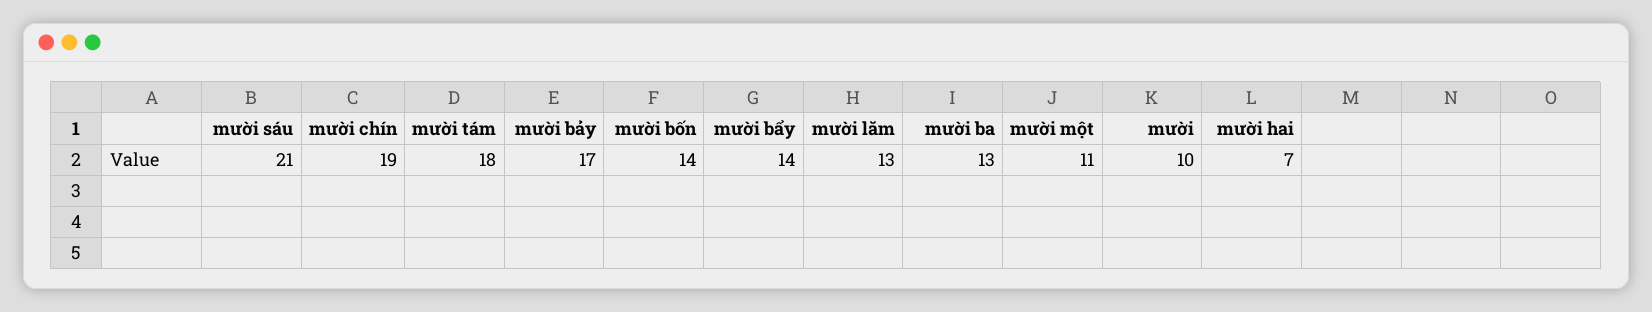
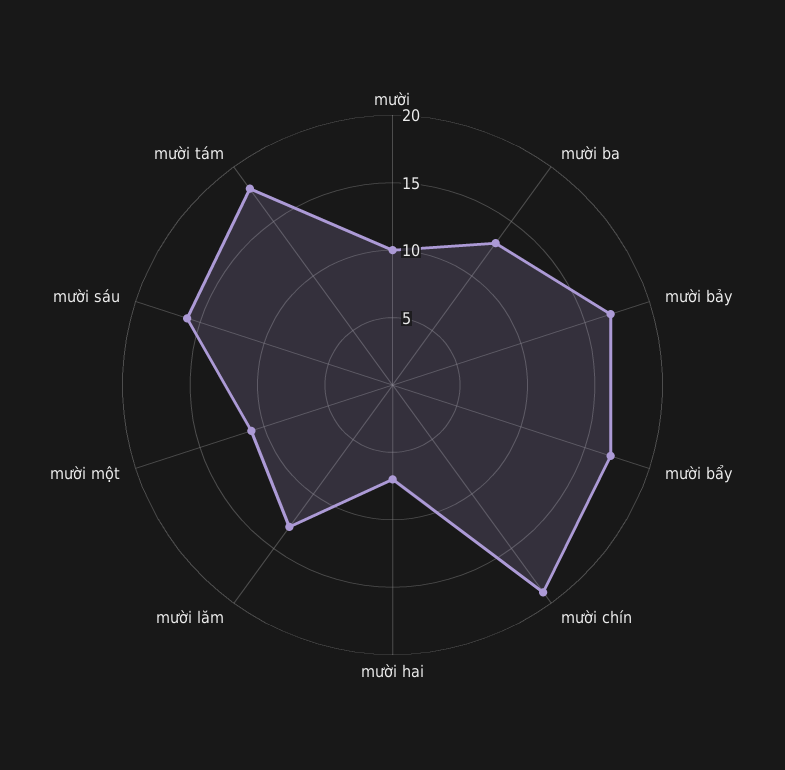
mười sáu: 21 -> 16
mười bốn: 14 -> none
mười bẩy: 14 -> 17

